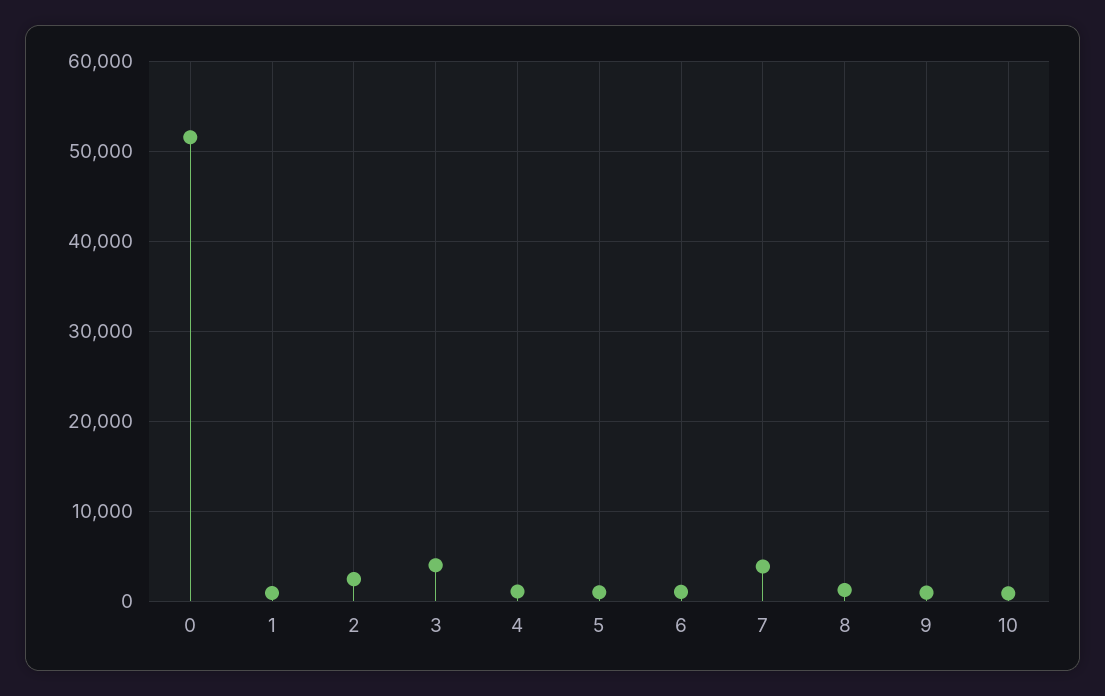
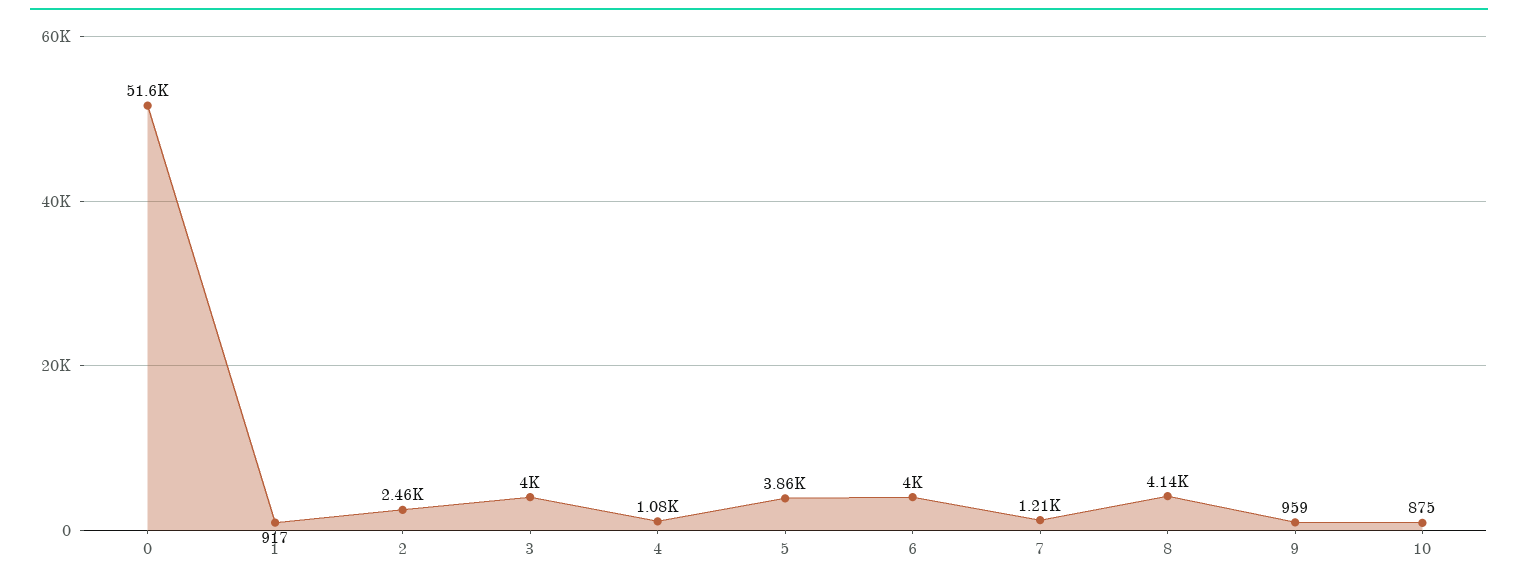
5: 1000 -> 3860
6: 1000 -> 4000
7: 4000 -> 1210
8: 1000 -> 4140

